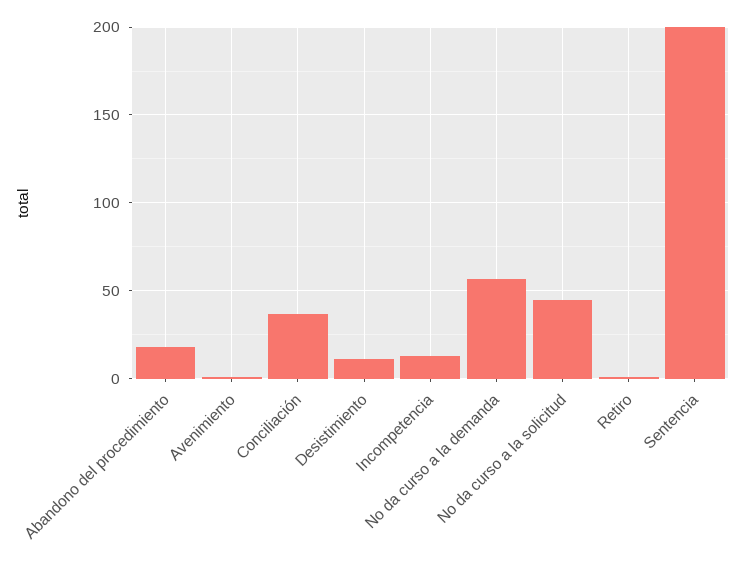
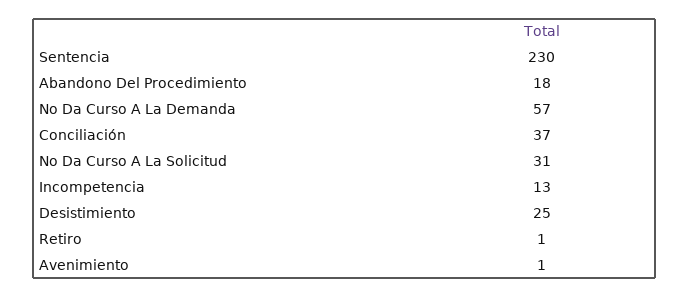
Desistimiento: 10 -> 25
No da curso a la solicitud: 45 -> 31
Sentencia: 200 -> 230

